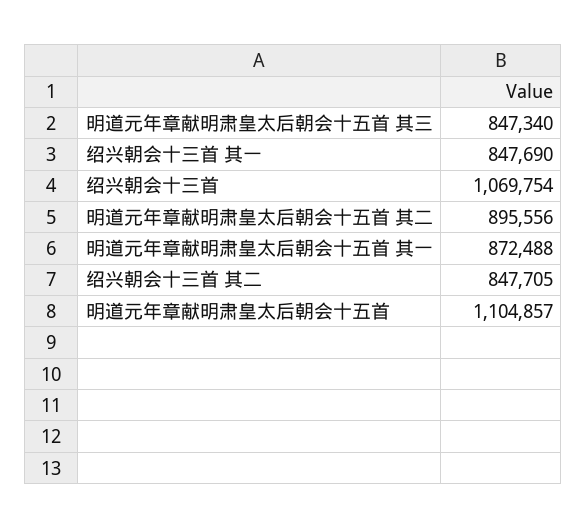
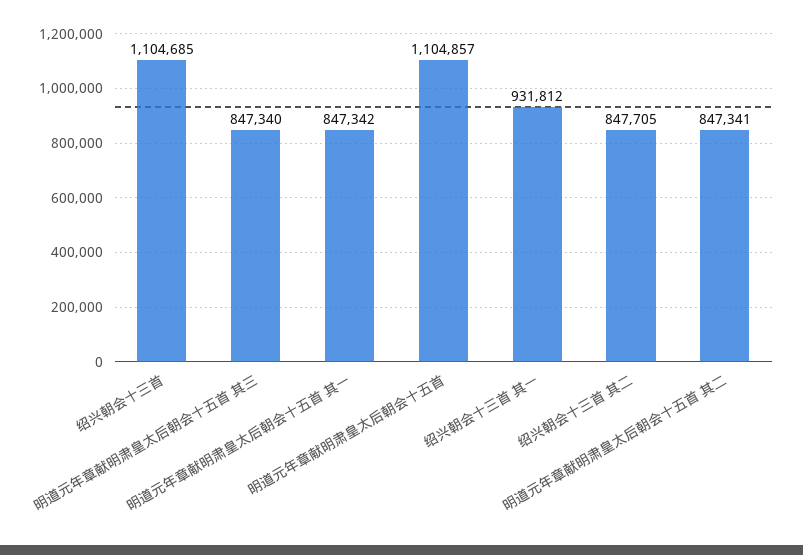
绍兴朝会十三首 其一: 847690 -> 931812
绍兴朝会十三首: 1069754 -> 1104685
明道元年章献明肃皇太后朝会十五首 其二: 895556 -> 847341
明道元年章献明肃皇太后朝会十五首 其一: 872488 -> 847342

